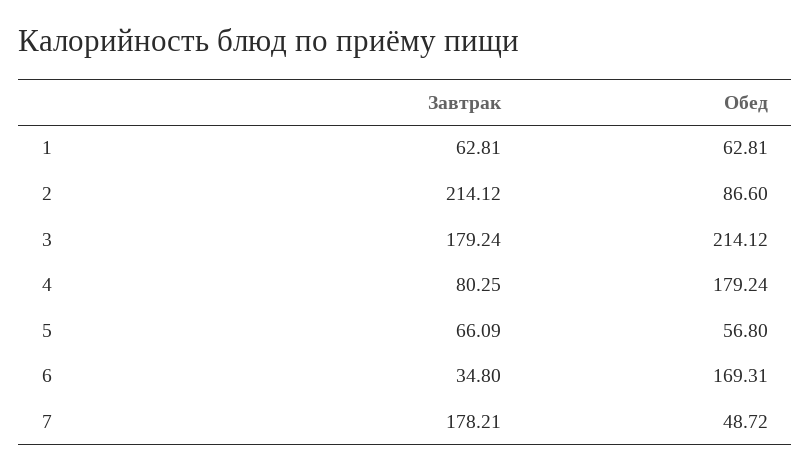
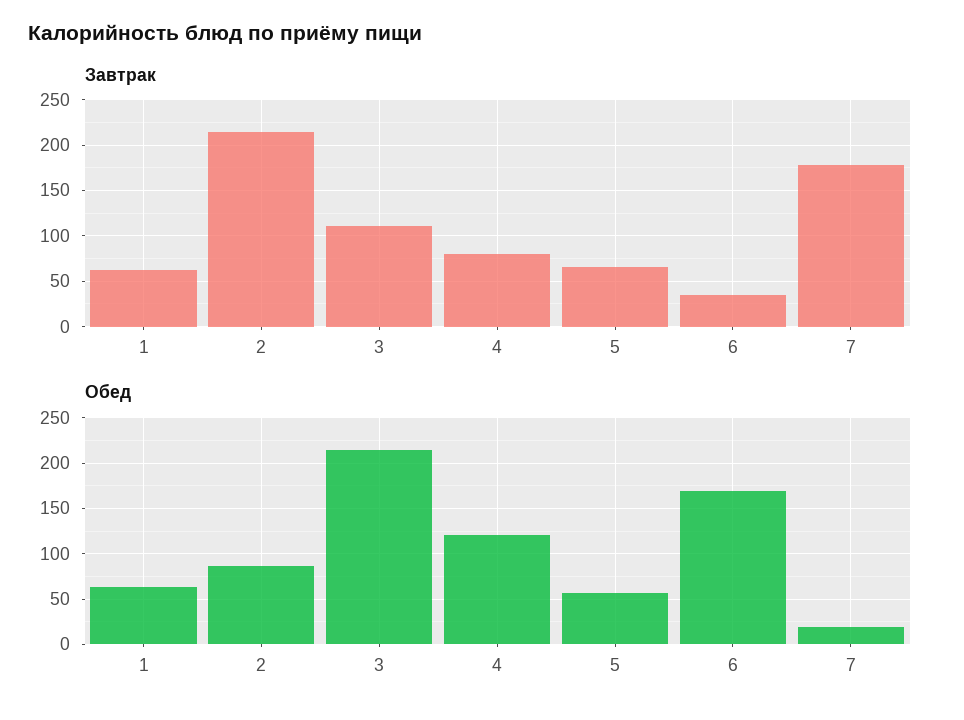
Завтрак, 3: 179.24 -> 110
Обед, 4: 179.24 -> 120
Обед, 7: 48.72 -> 20

